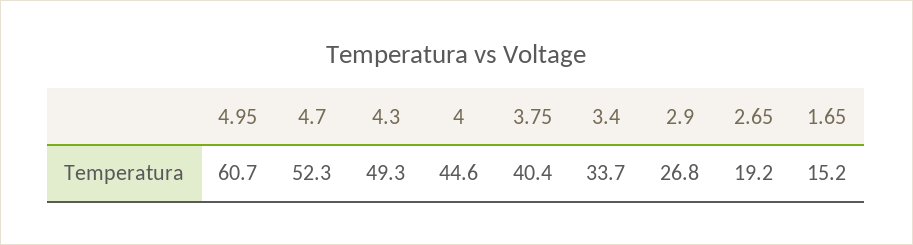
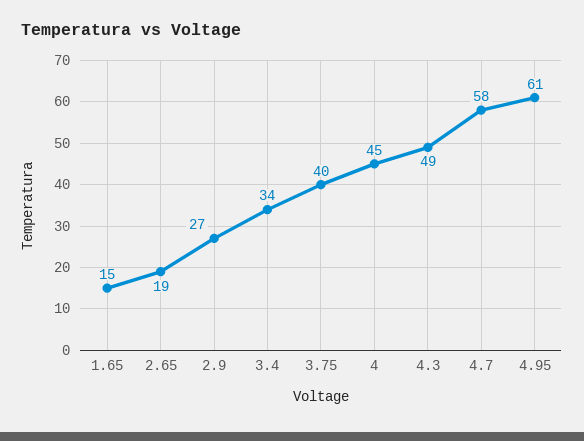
4.7: 52.3 -> 58

